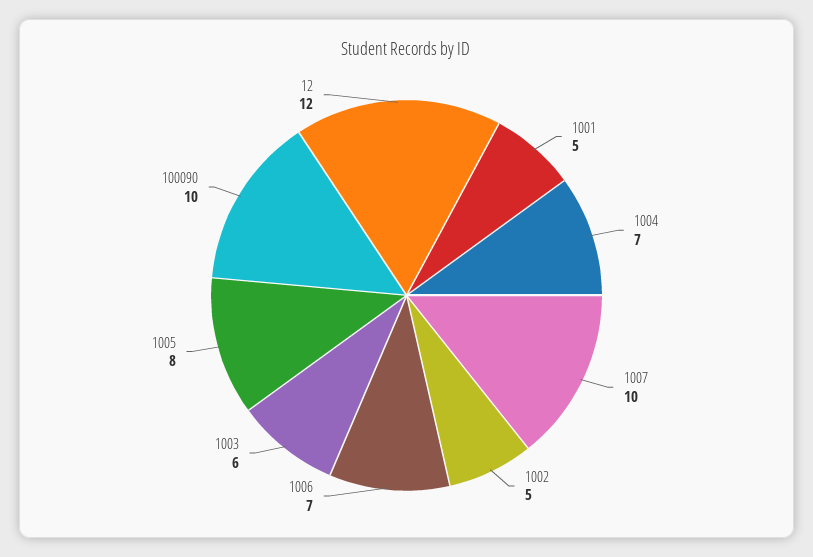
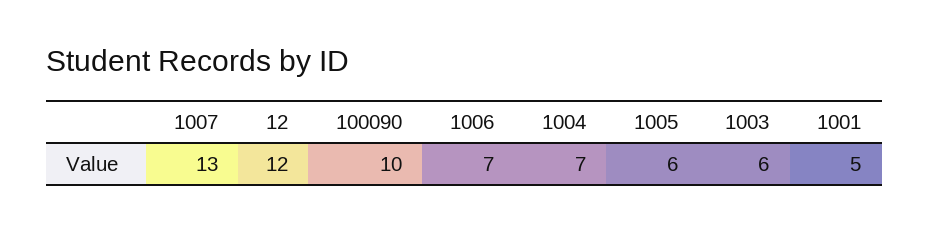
1007: 10 -> 13
1002: 5 -> none
1005: 8 -> 6

